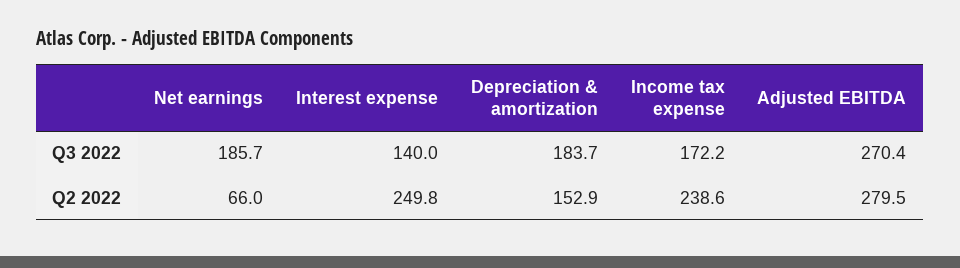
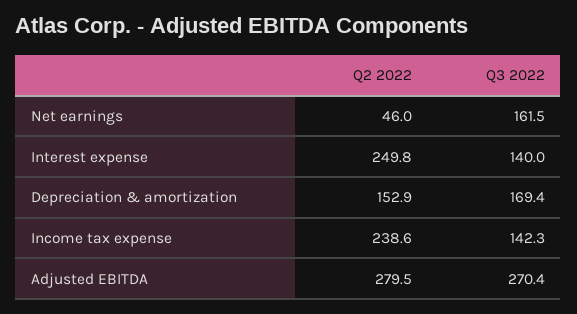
Net earnings, Q3 2022: 185.7 -> 161.5
Depreciation & amortization, Q3 2022: 183.7 -> 169.4
Income tax expense, Q3 2022: 172.2 -> 142.3
Net earnings, Q2 2022: 66 -> 46

